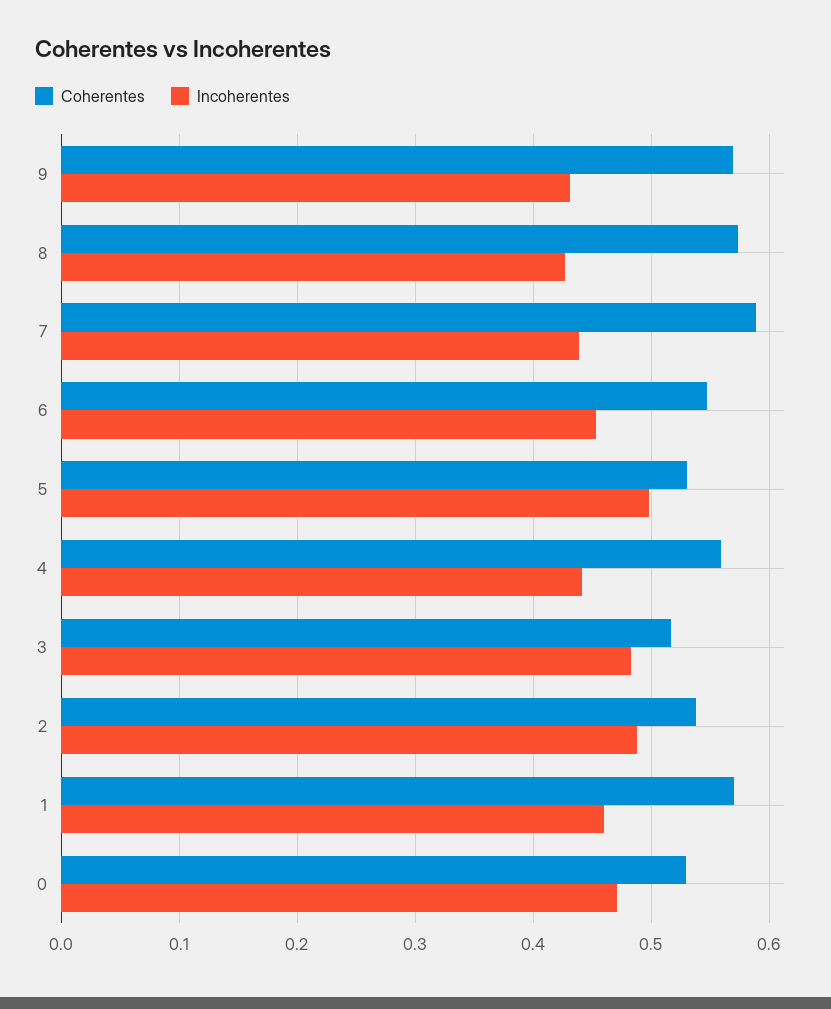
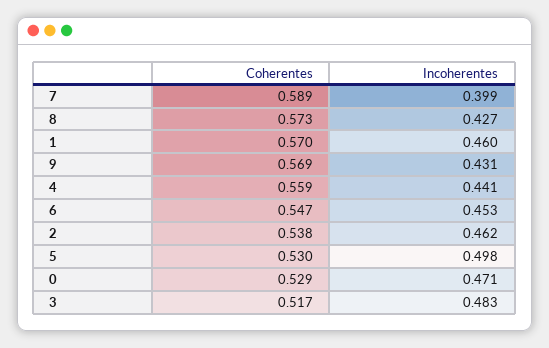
Incoherentes, 7: 0.44 -> 0.399
Incoherentes, 2: 0.49 -> 0.462

